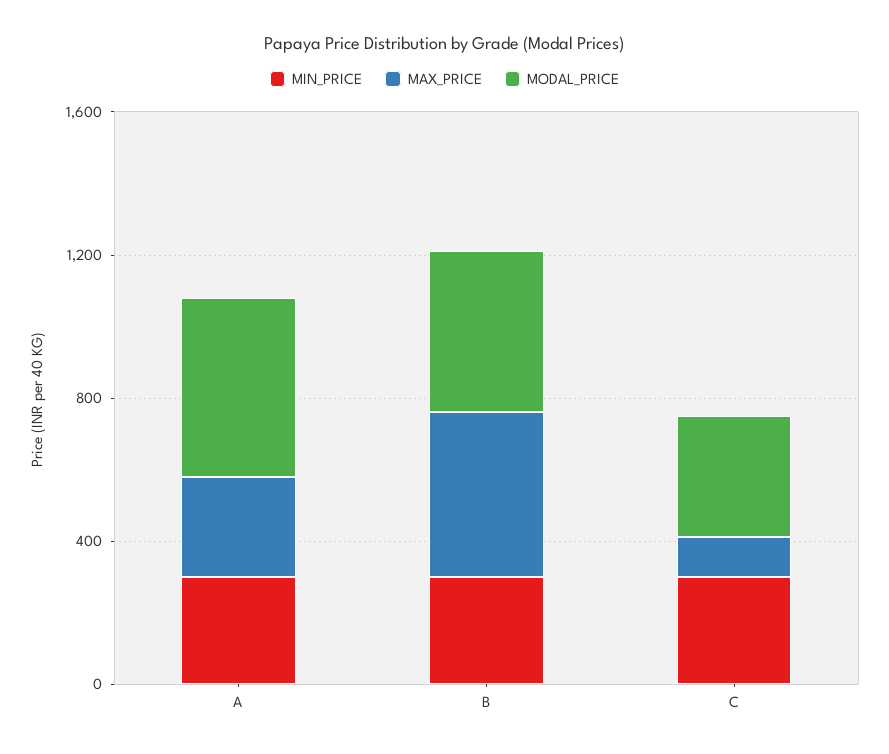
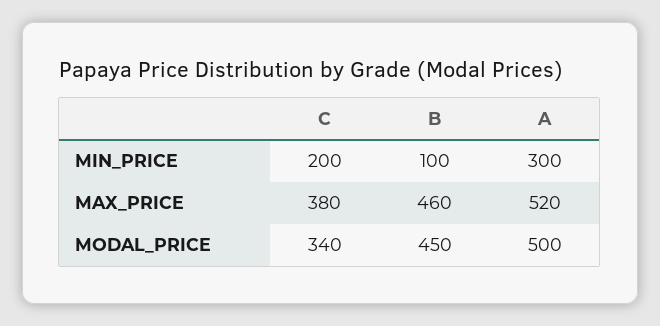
MAX_PRICE, A: 300 -> 520
MIN_PRICE, B: 300 -> 100
MIN_PRICE, C: 300 -> 200
MAX_PRICE, C: 100 -> 380

